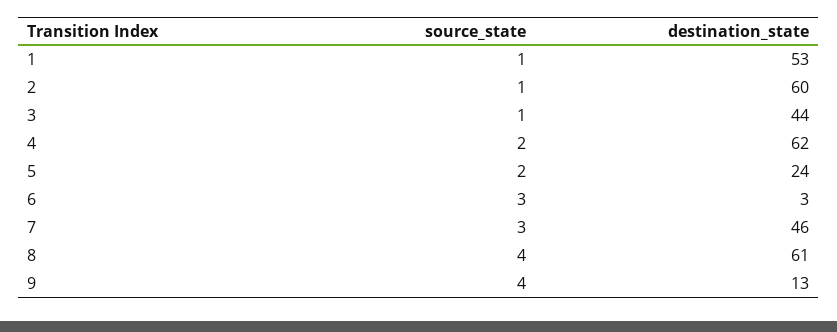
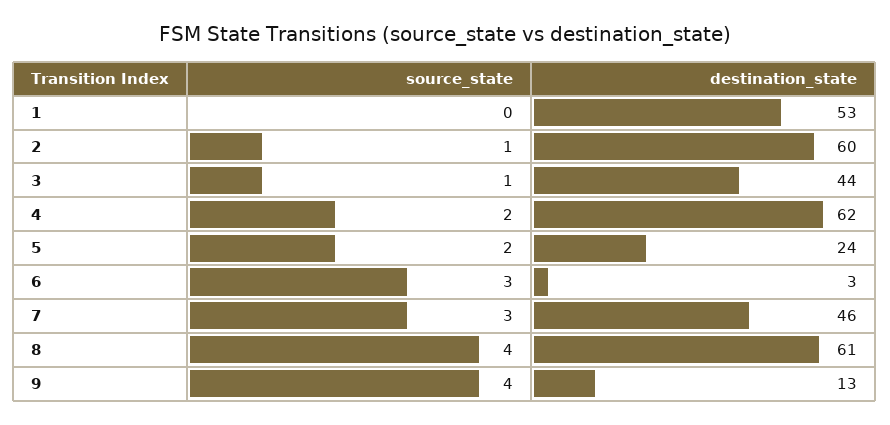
source_state, 1: 1 -> 0

